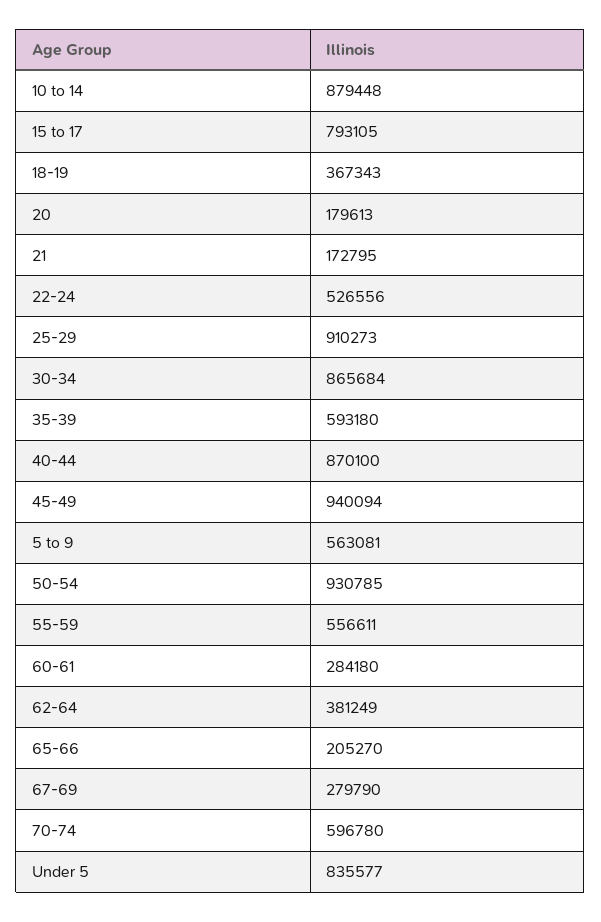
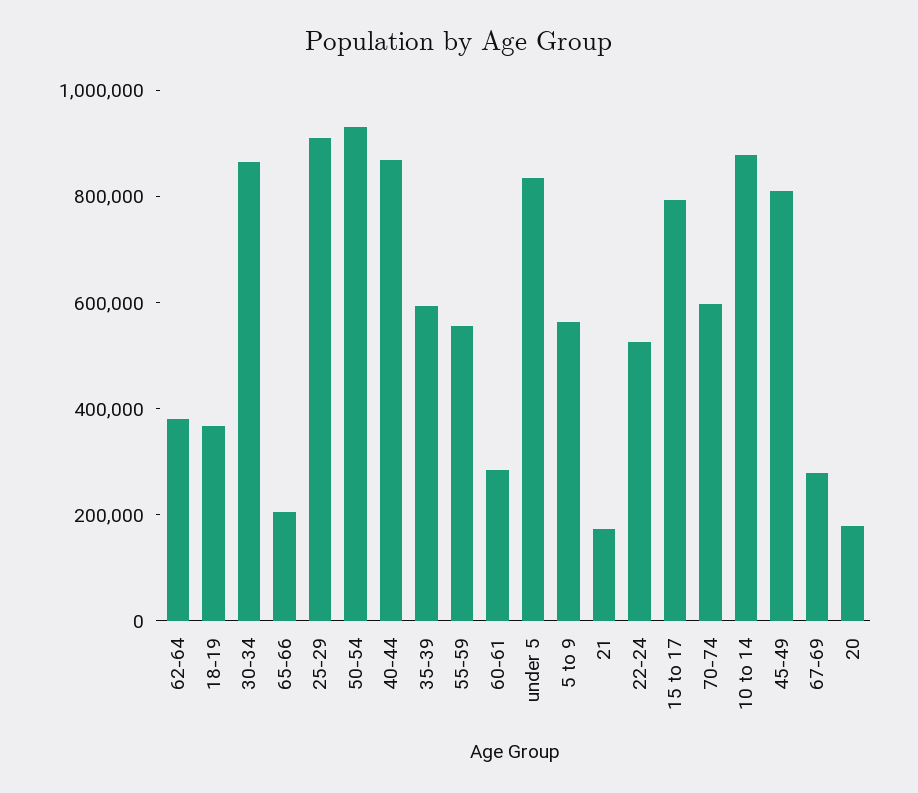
45-49: 940094 -> 800000

